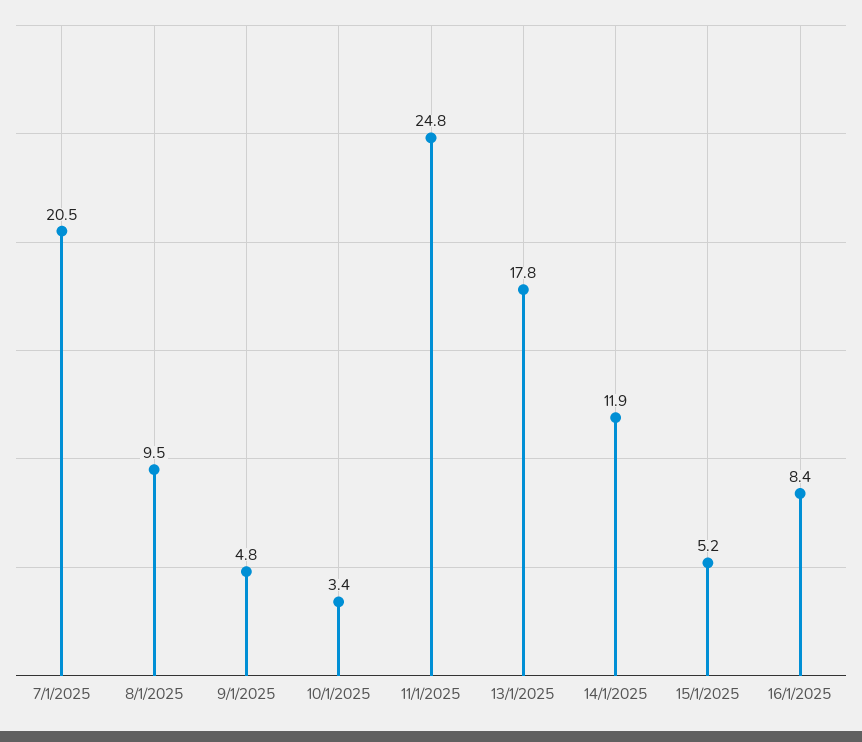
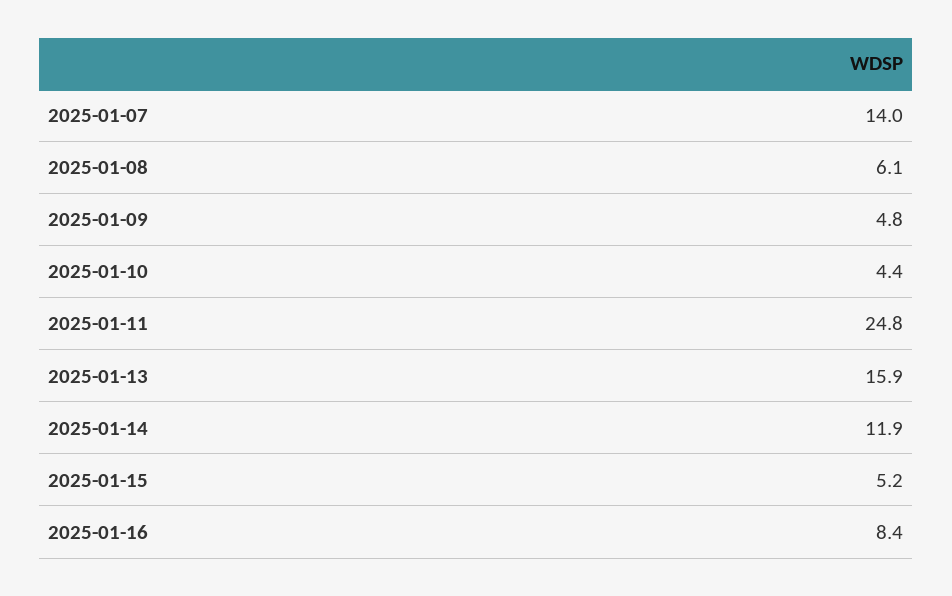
7/1/2025: 20.5 -> 14
8/1/2025: 9.5 -> 6.1
10/1/2025: 3.4 -> 4.4
13/1/2025: 17.8 -> 15.9

